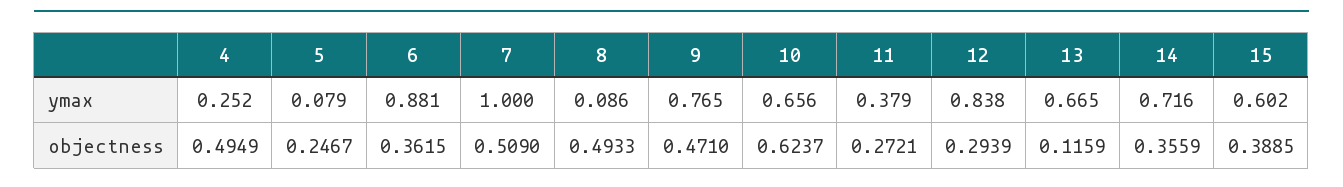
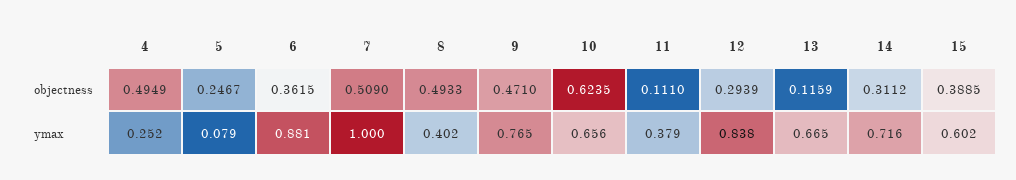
8, ymax: 0.086 -> 0.402
10, objectness: 0.6237 -> 0.6235
11, objectness: 0.2721 -> 0.111
14, objectness: 0.3559 -> 0.3112

